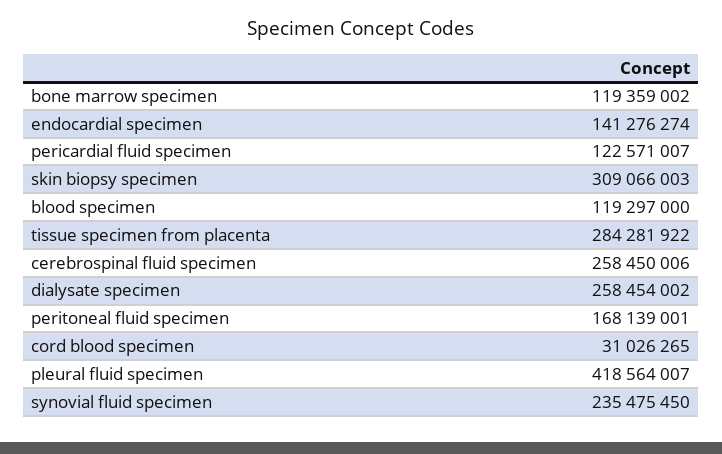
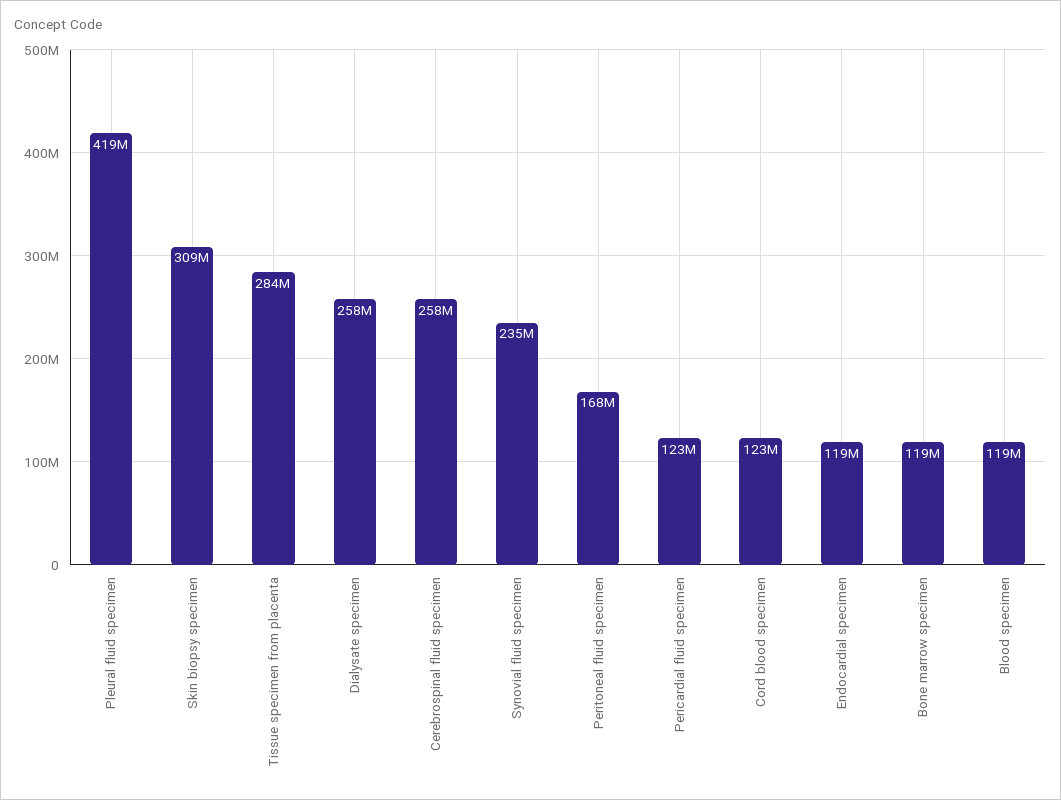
endocardial specimen: 141276274 -> 119000000
cord blood specimen: 31026265 -> 123000000

